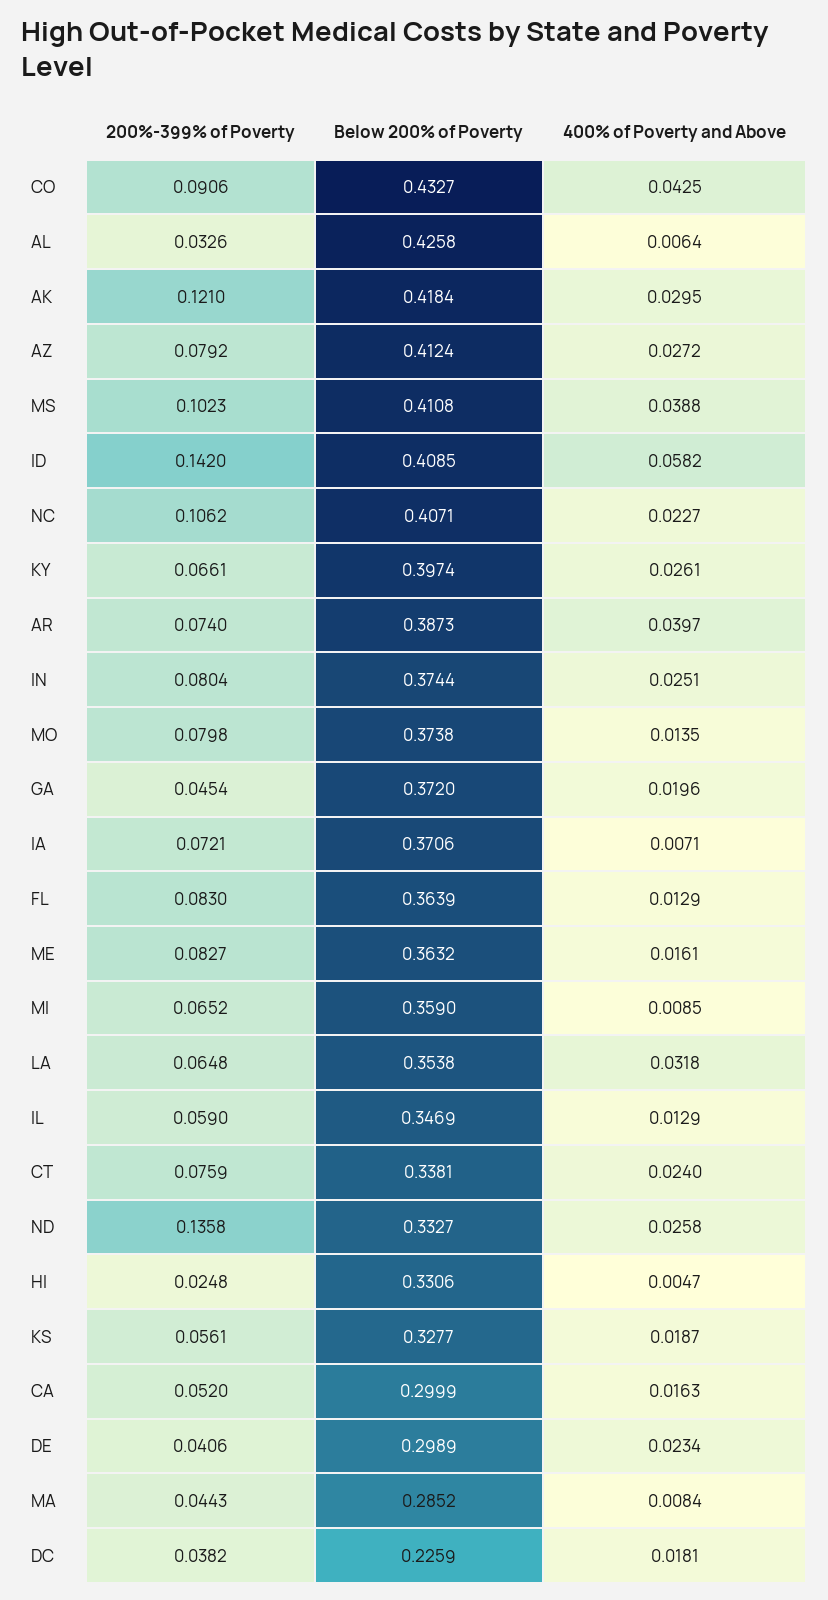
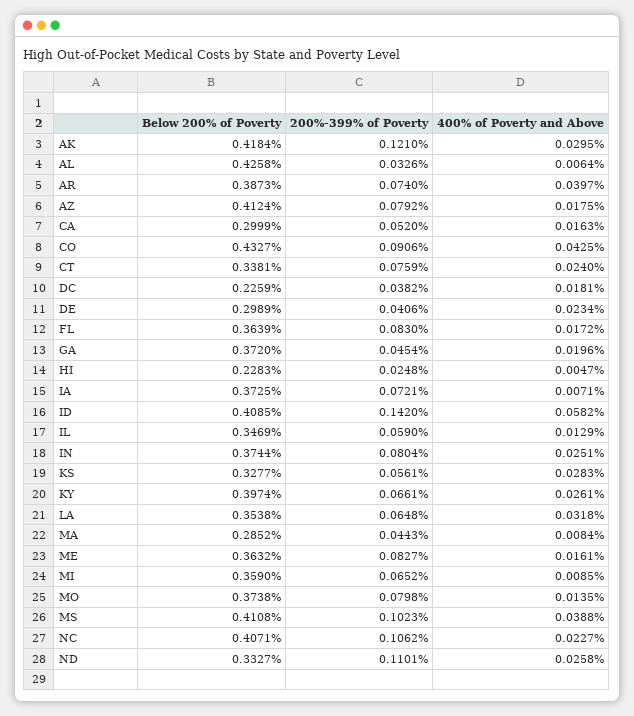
400% of Poverty and Above, AZ: 0.0272 -> 0.0175
Below 200% of Poverty, IA: 0.3706 -> 0.3725
400% of Poverty and Above, FL: 0.0129 -> 0.0172
200%-399% of Poverty, ND: 0.1358 -> 0.1101
Below 200% of Poverty, HI: 0.3306 -> 0.2283
400% of Poverty and Above, KS: 0.0187 -> 0.0283

